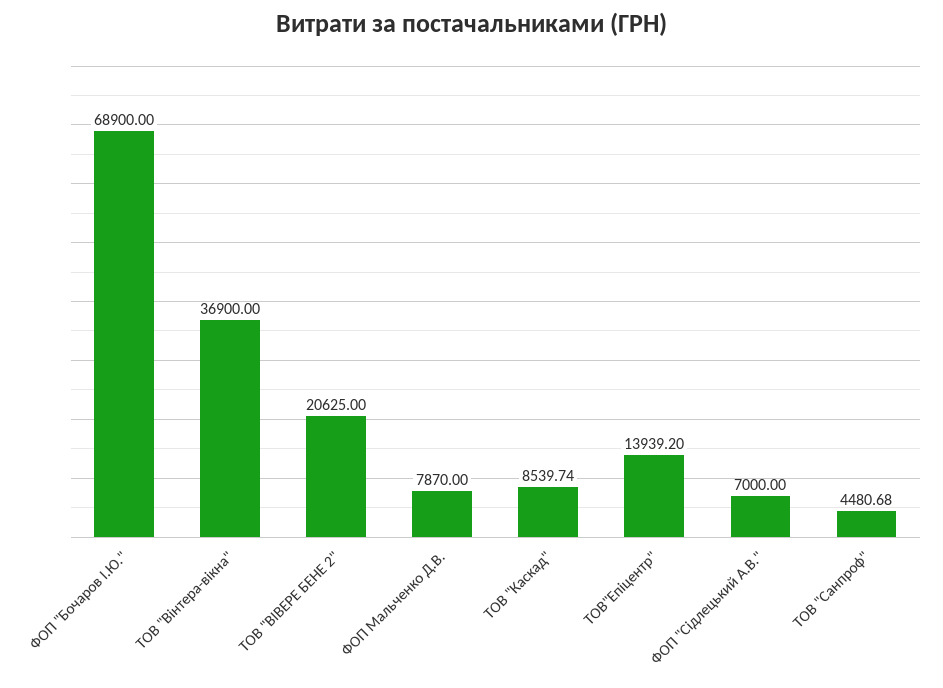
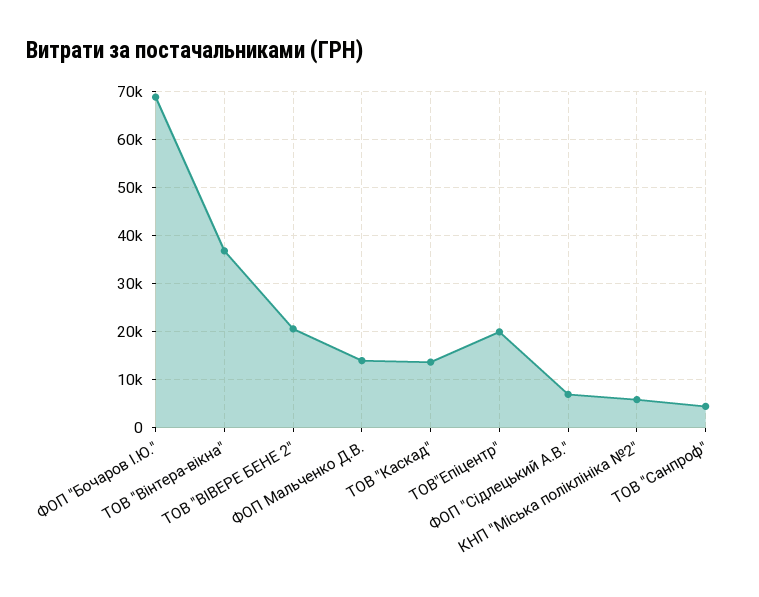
ФОП Мальченко Д.В.: 7870 -> 14000
ТОВ "Каскад": 8539.74 -> 14000
ТОВ"Епіцентр": 13939.2 -> 20000
КНП "Міська поліклініка №2": none -> 6000

